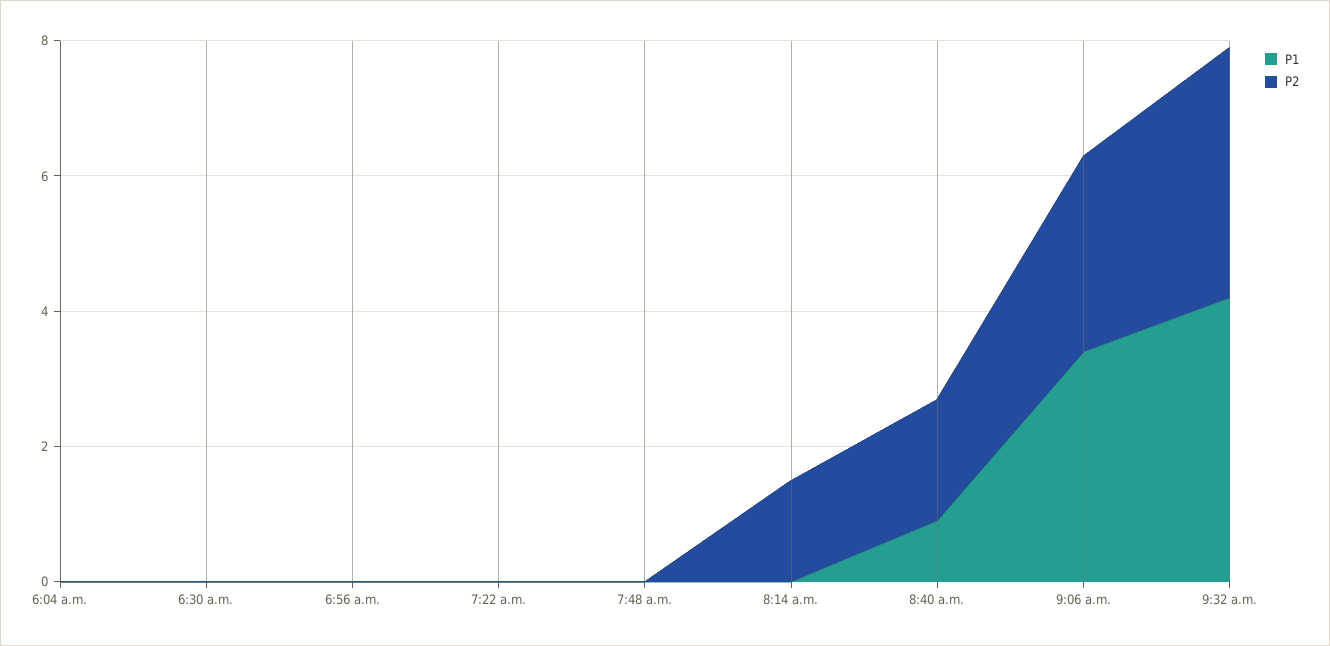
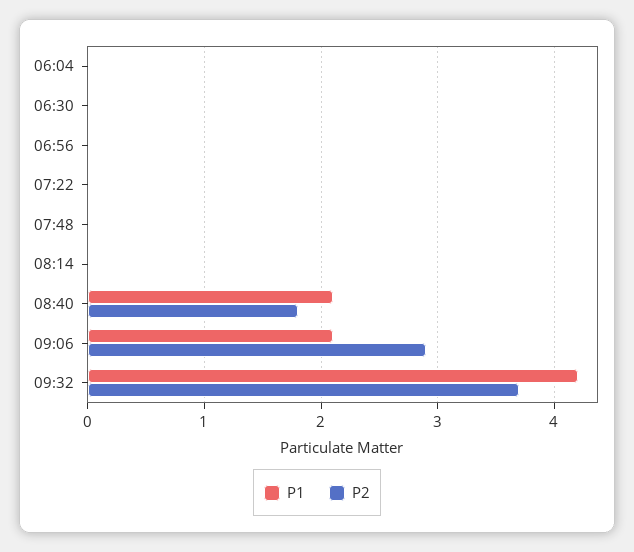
P2, 8:14 a.m.: 1.5 -> 0
P1, 8:40 a.m.: 1 -> 2.1
P1, 9:06 a.m.: 3.5 -> 2.1

